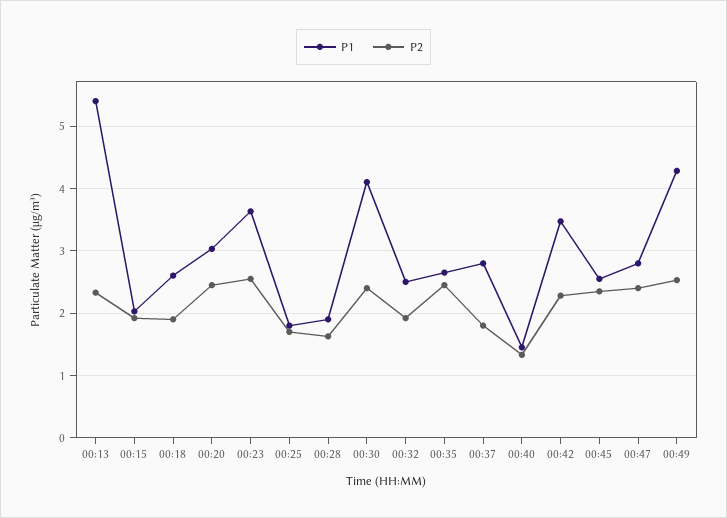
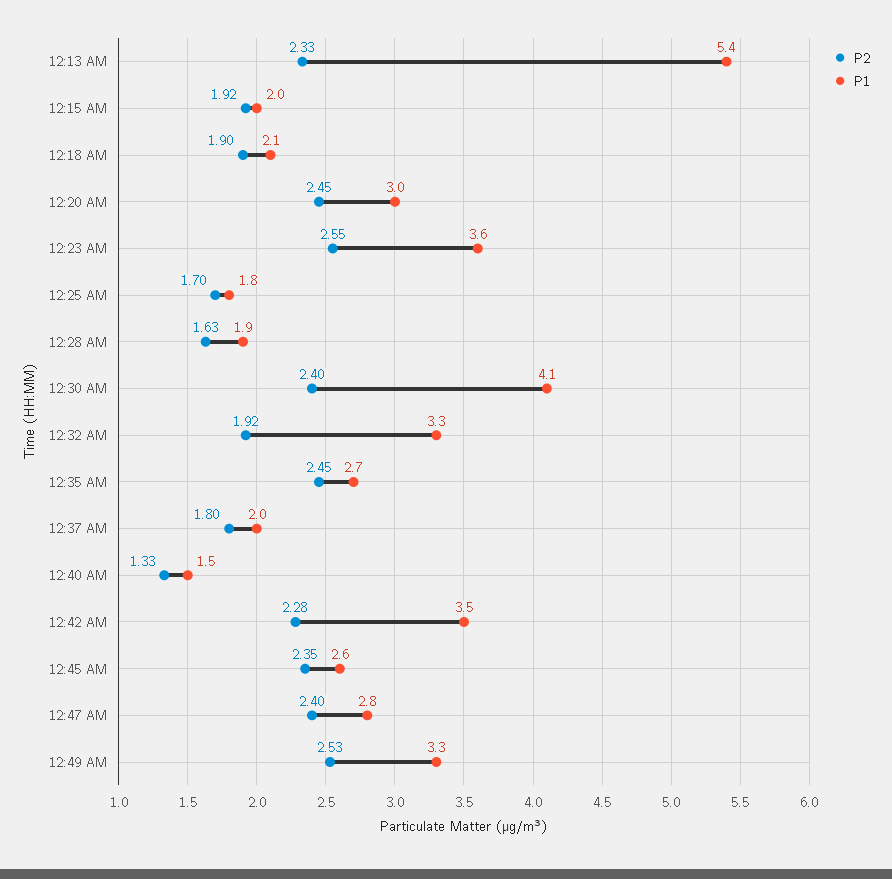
P1, 00:18: 2.6 -> 2.1
P1, 00:32: 2.5 -> 3.3
P1, 00:37: 2.8 -> 2
P1, 00:49: 4.3 -> 3.3

